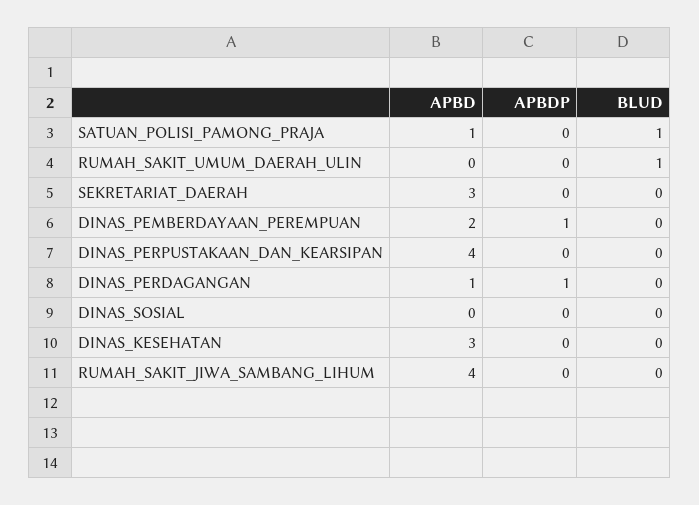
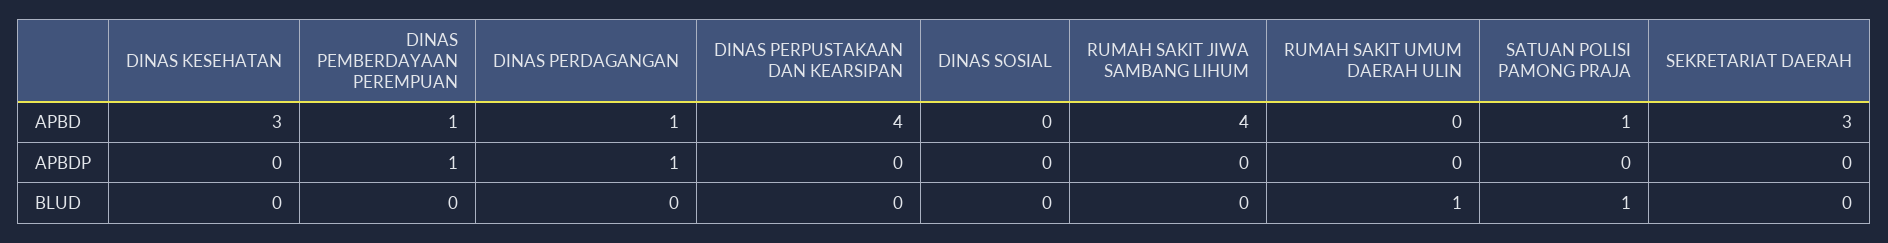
APBD, DINAS_PEMBERDAYAAN_PEREMPUAN: 2 -> 1

